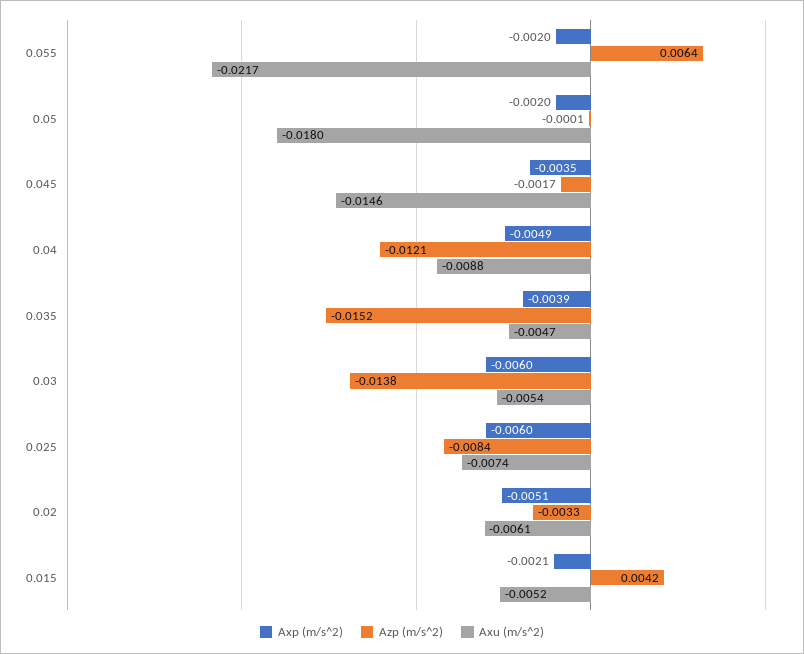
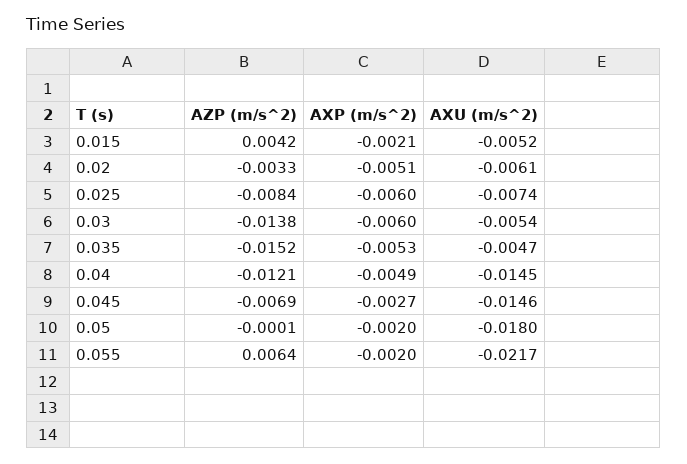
Axp (m/s^2), 0.045: -0.0035 -> -0.0027
Azp (m/s^2), 0.045: -0.0017 -> -0.0069
Axu (m/s^2), 0.04: -0.0088 -> -0.0145
Axp (m/s^2), 0.035: -0.0039 -> -0.0053

